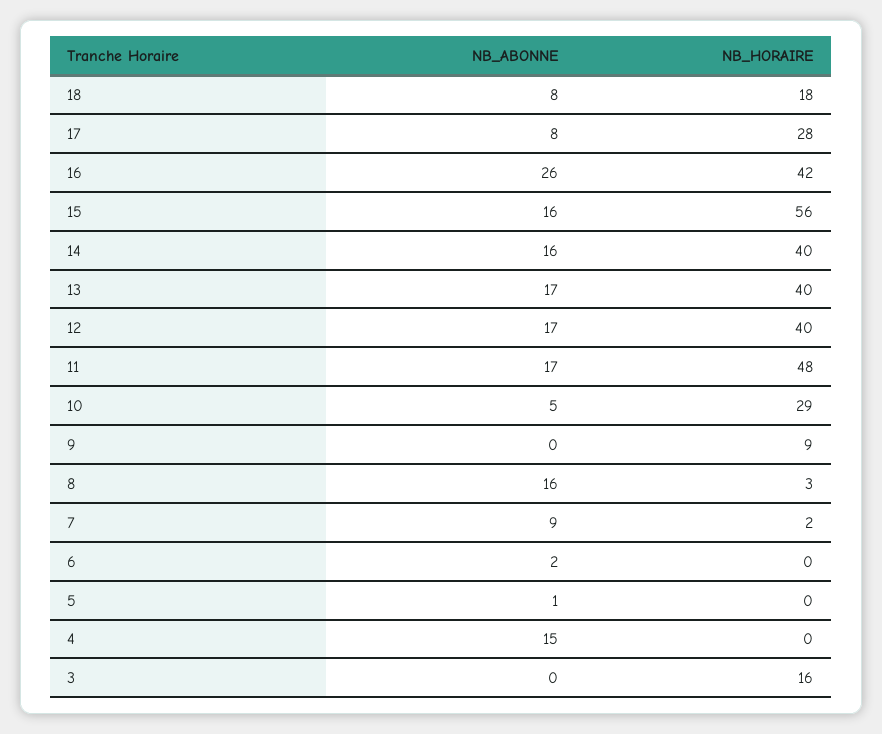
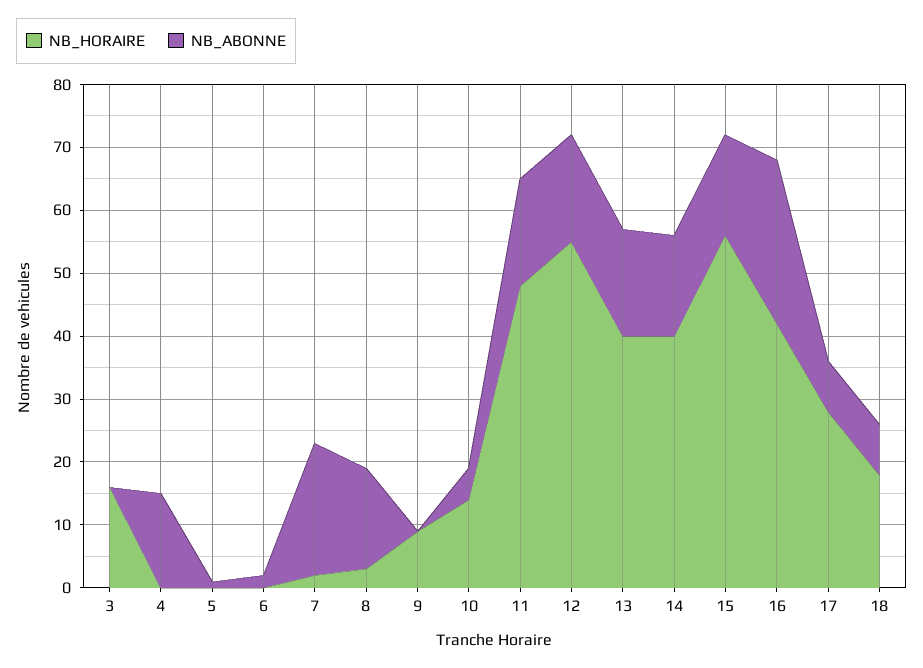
NB_HORAIRE, 12: 40 -> 55
NB_HORAIRE, 10: 29 -> 15
NB_ABONNE, 7: 9 -> 20

